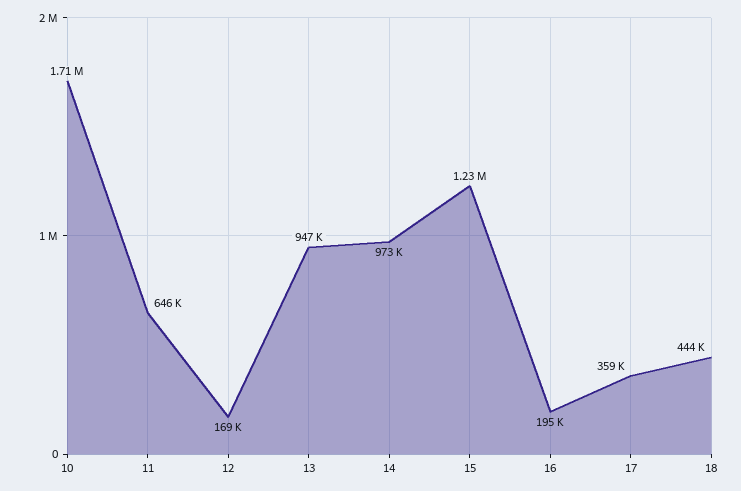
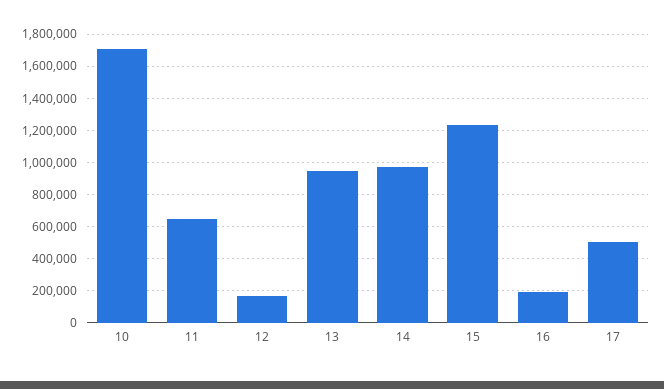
17: 359000 -> 500000
18: 444000 -> none

